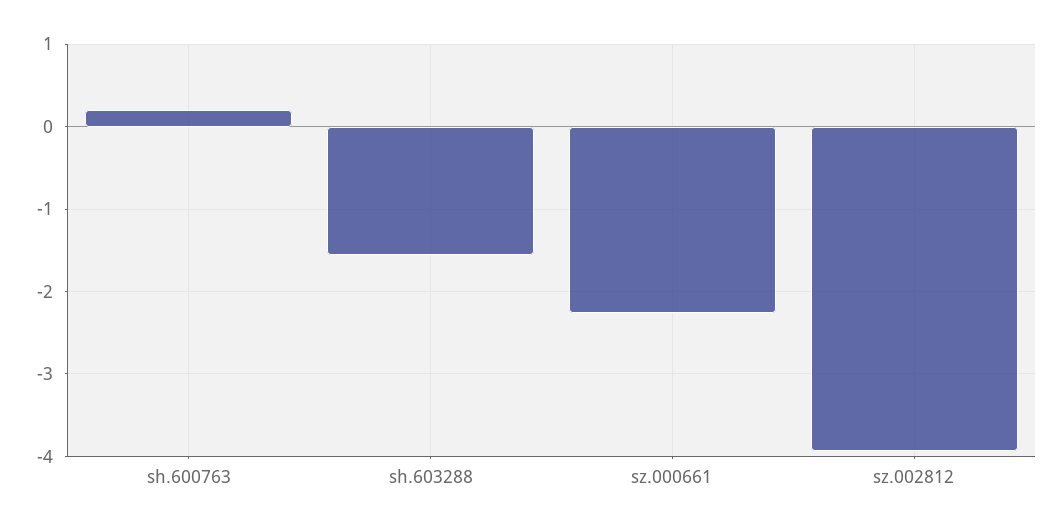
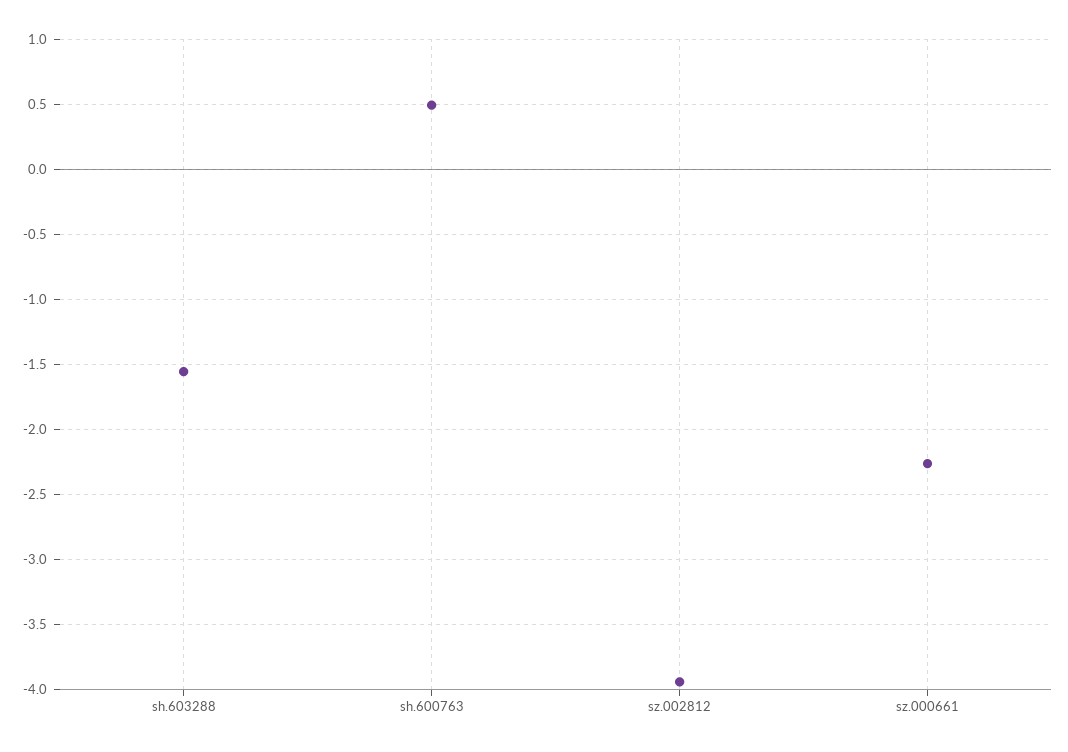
sh.600763: 0.2 -> 0.5

